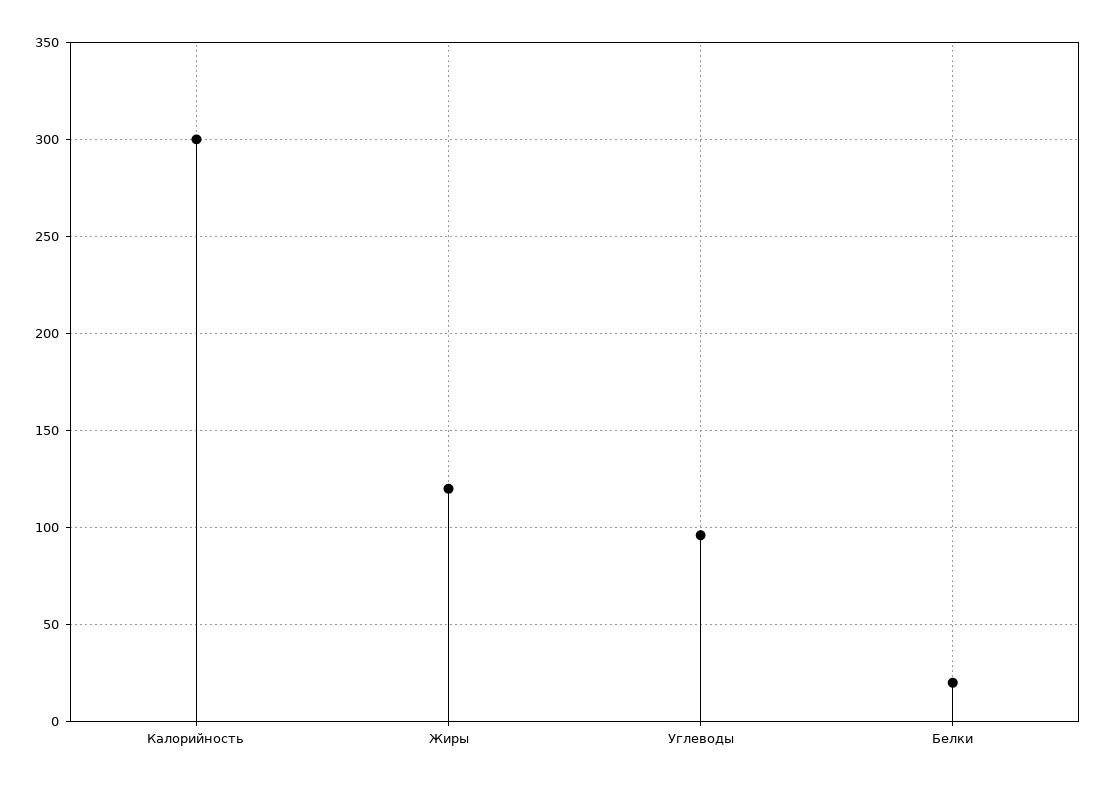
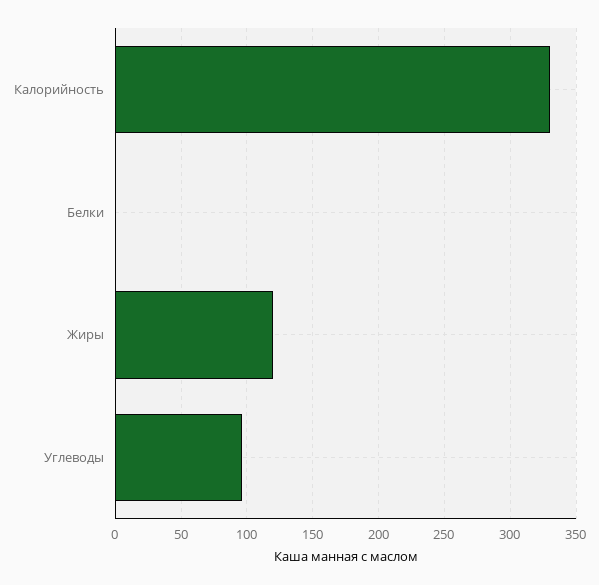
Калорийность: 300 -> 330
Белки: 20 -> 0

